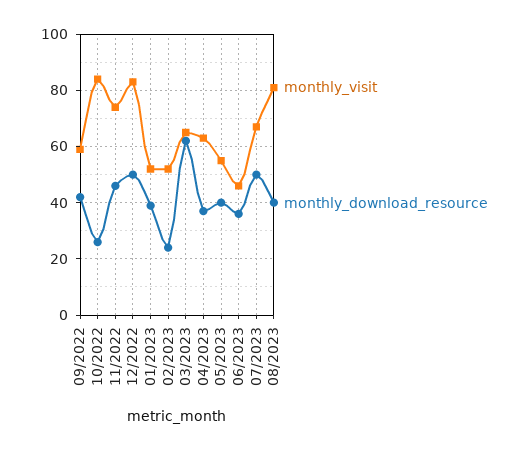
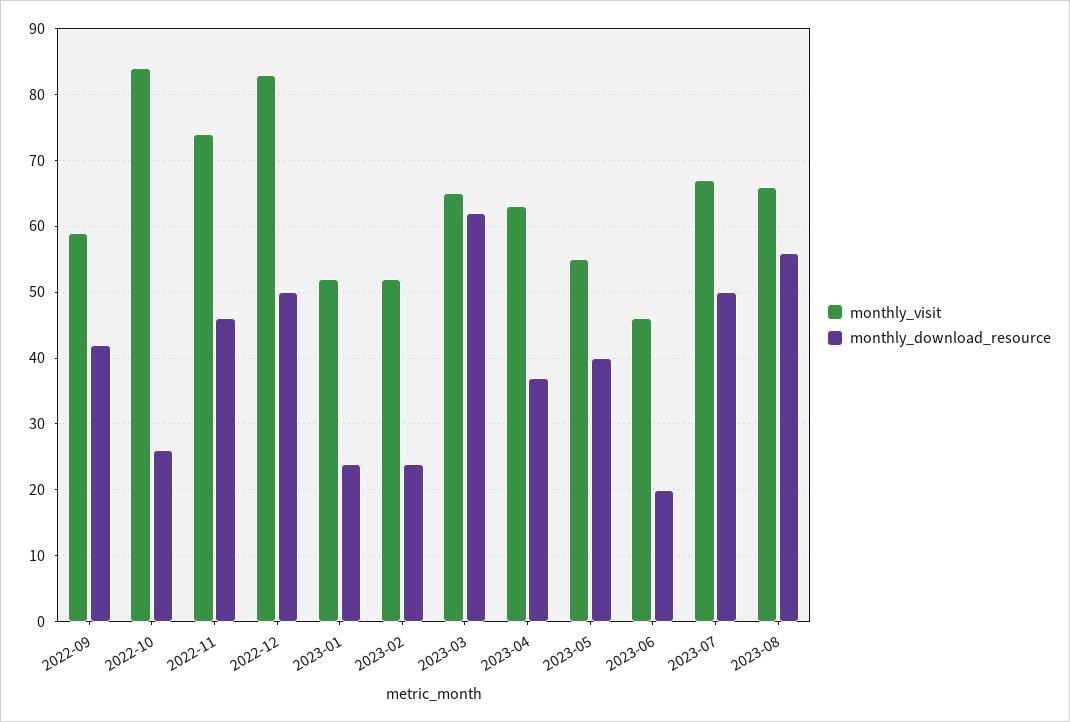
monthly_download_resource, 01/2023: 40 -> 24
monthly_download_resource, 06/2023: 35 -> 20
monthly_visit, 08/2023: 80 -> 66
monthly_download_resource, 08/2023: 40 -> 56

